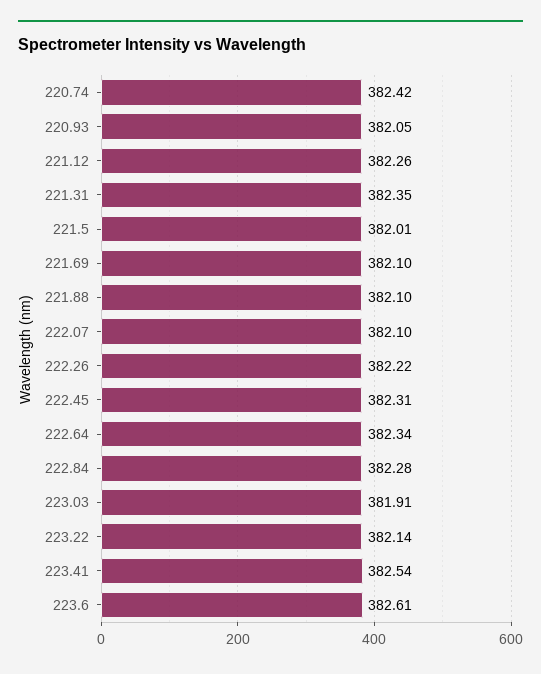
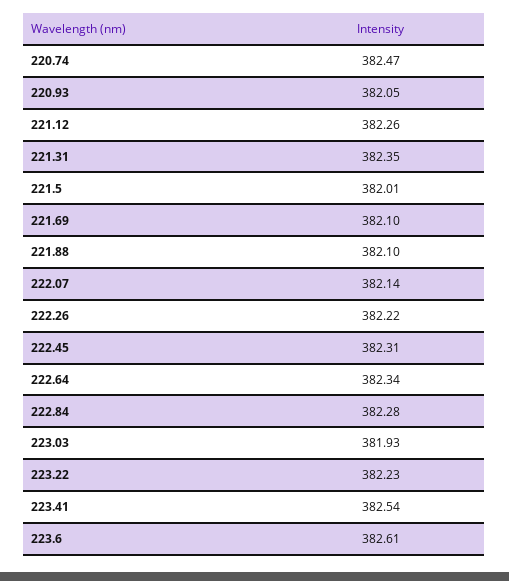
220.74: 382.42 -> 382.47
222.07: 382.1 -> 382.14
223.03: 381.91 -> 381.93
223.22: 382.14 -> 382.23

